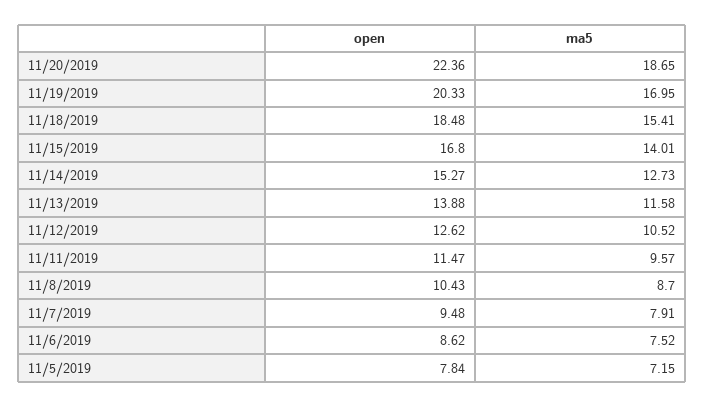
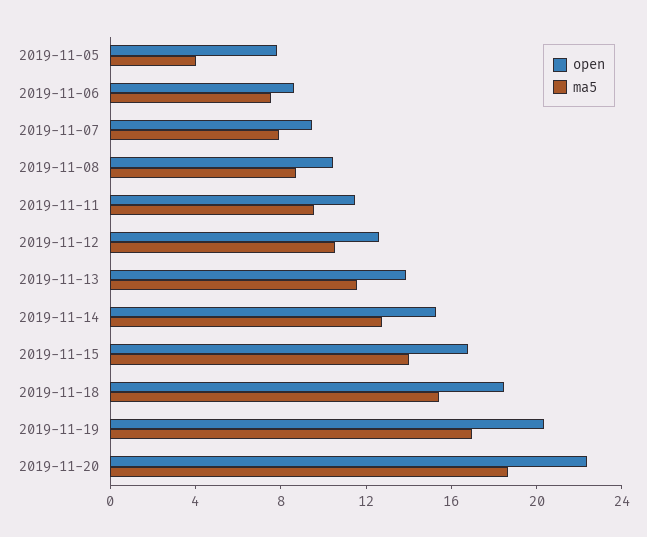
ma5, 11/5/2019: 7.15 -> 4

